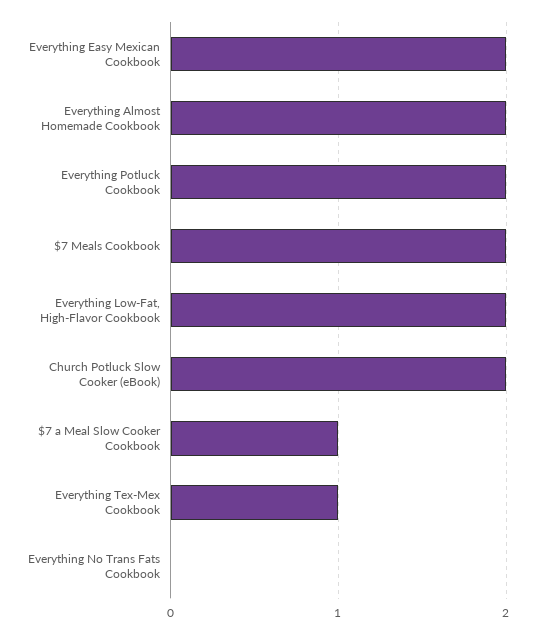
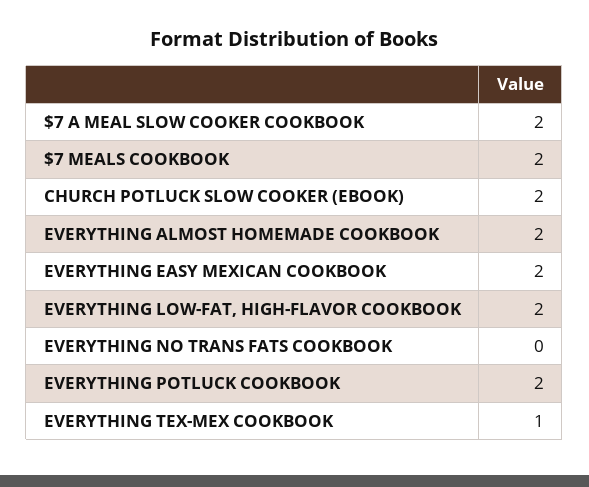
$7 a Meal Slow Cooker Cookbook: 1 -> 2

